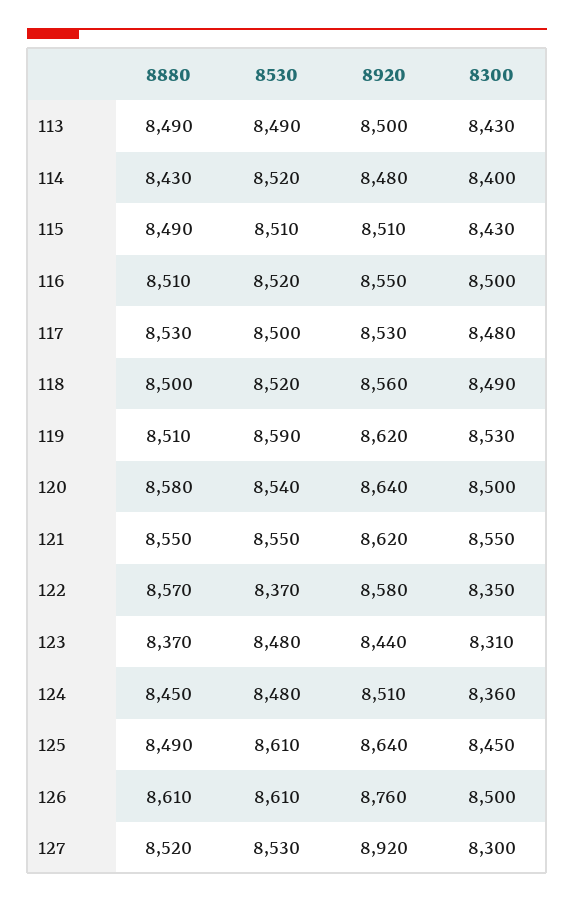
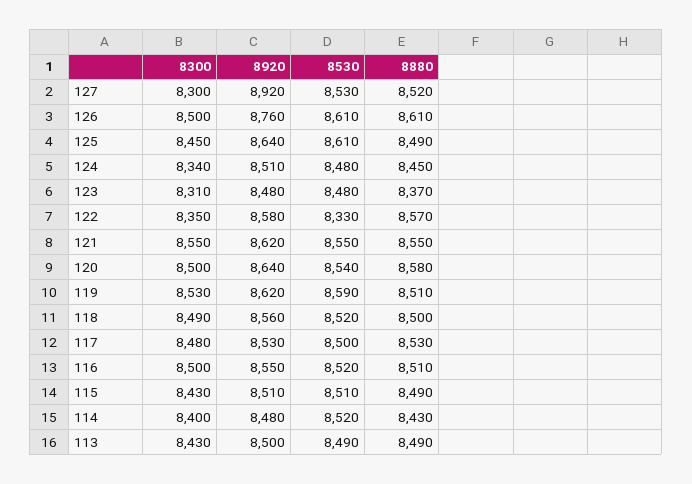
8530, 122: 8370 -> 8330
8920, 123: 8440 -> 8480
8300, 124: 8360 -> 8340

